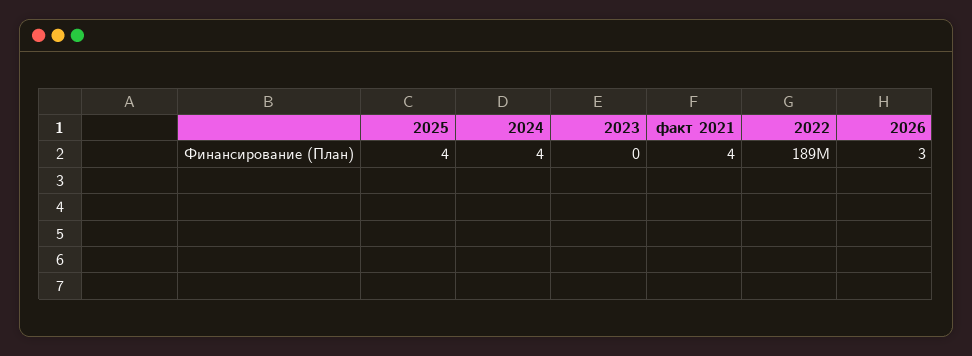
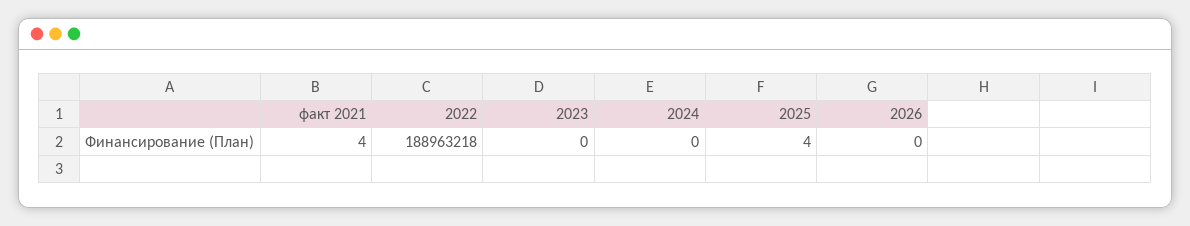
2024: 4 -> 0
2026: 3 -> 0

